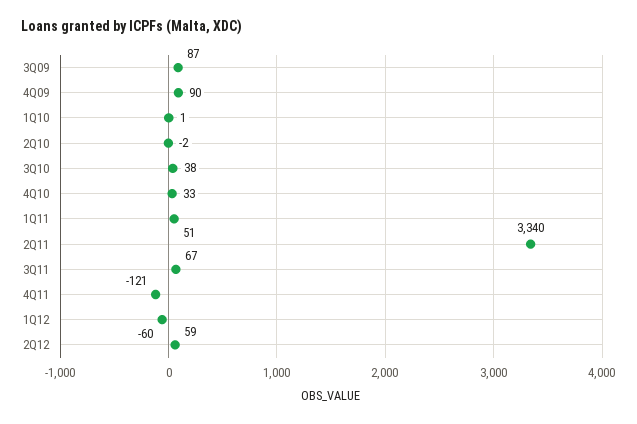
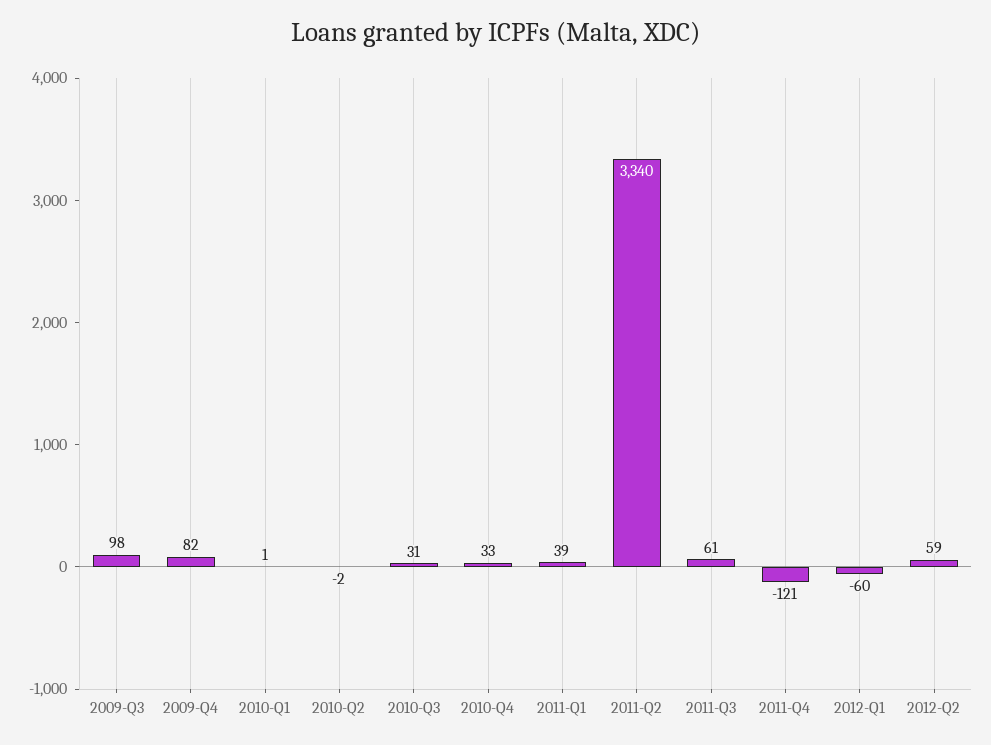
3Q09: 87 -> 98
4Q09: 90 -> 82
3Q10: 38 -> 31
1Q11: 51 -> 39
3Q11: 67 -> 61

